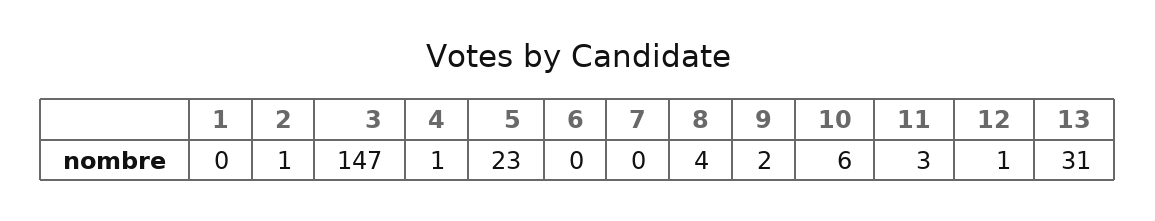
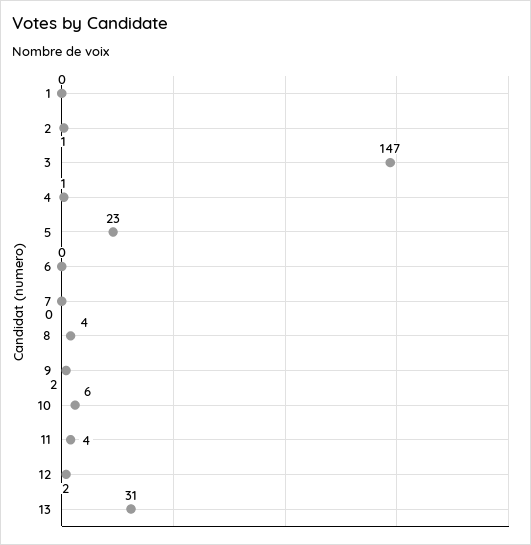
11: 3 -> 4
12: 1 -> 2

